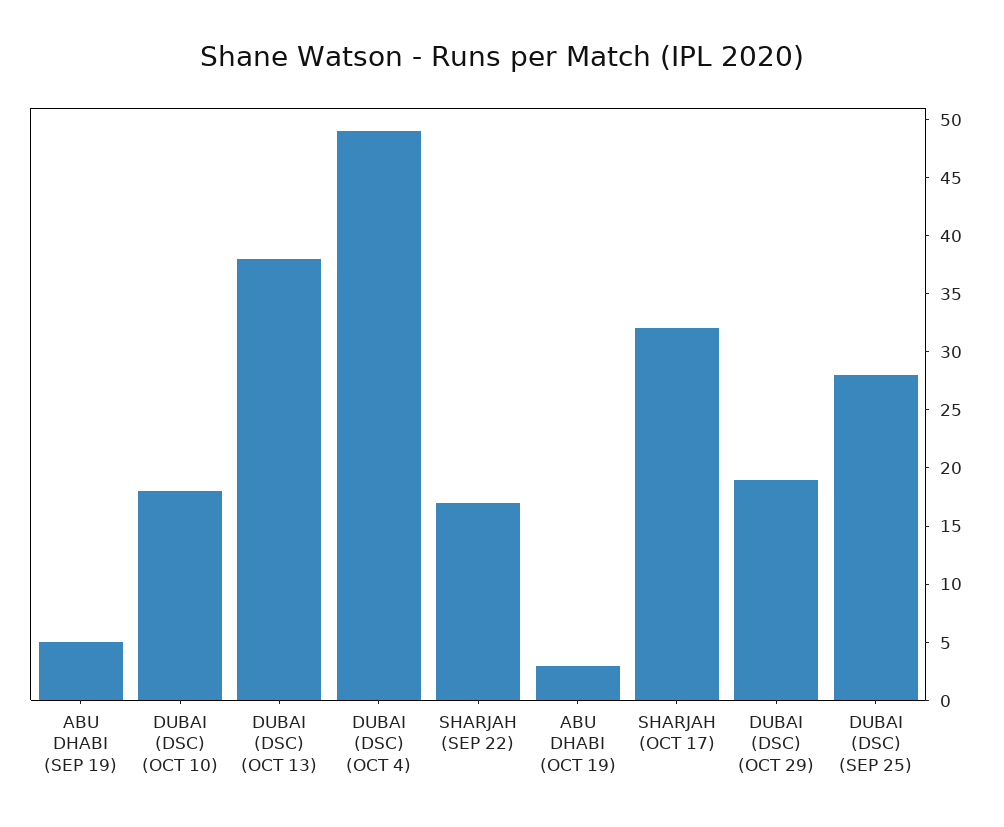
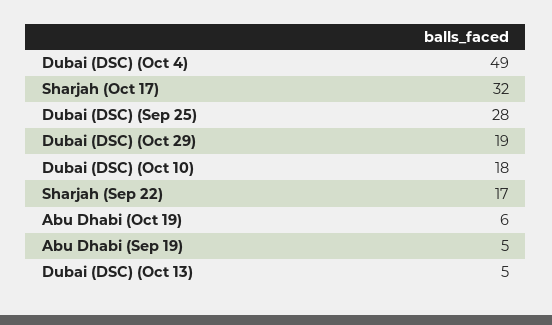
DUBAI (DSC) (OCT 13): 38 -> 5
ABU DHABI (OCT 19): 3 -> 6

